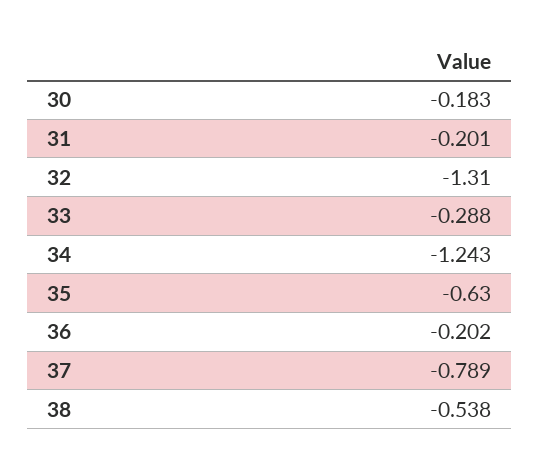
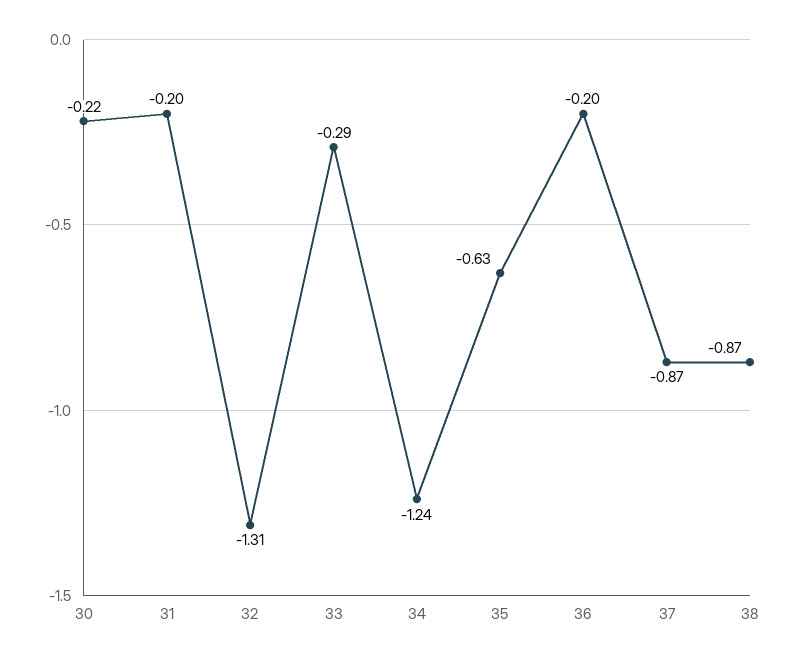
30: -0.183 -> -0.22
37: -0.789 -> -0.87
38: -0.538 -> -0.87

